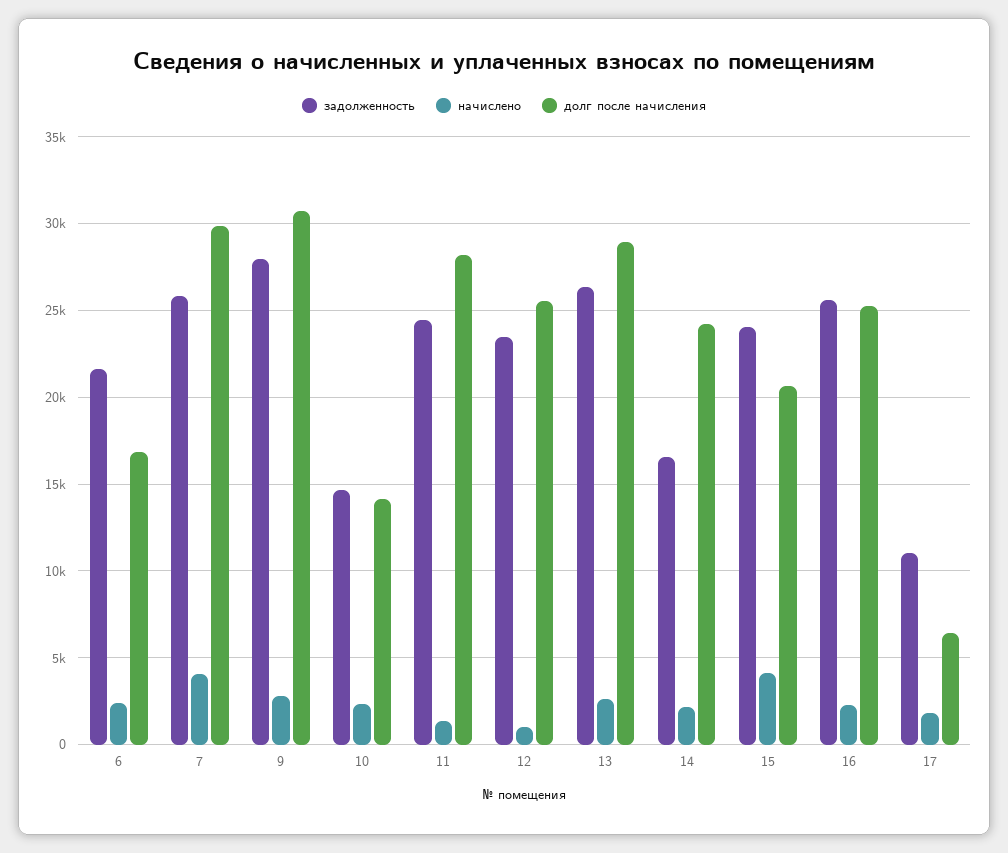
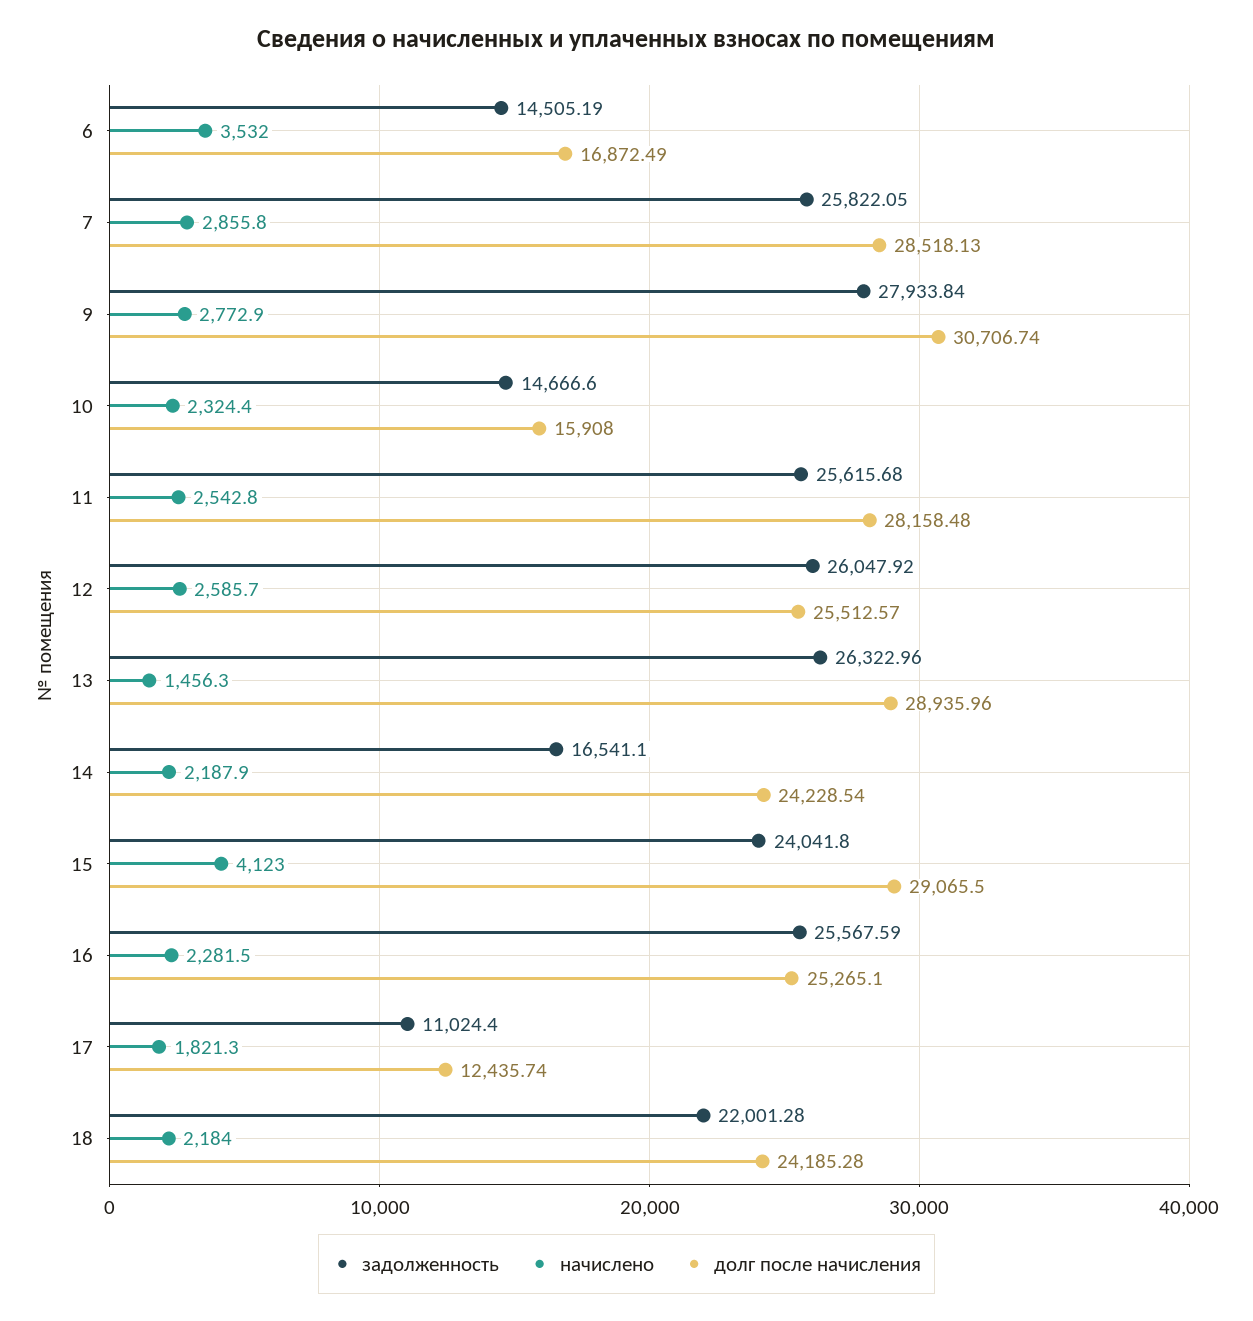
задолженность, 6: 21500 -> 14505.19
начислено, 6: 2500 -> 3532
начислено, 7: 4000 -> 2855.8
долг после начисления, 7: 30000 -> 28518.13
долг после начисления, 10: 14000 -> 15908
задолженность, 11: 24500 -> 25615.68
начислено, 11: 1500 -> 2542.8
задолженность, 12: 23500 -> 26047.92
начислено, 12: 1000 -> 2585.7
начислено, 13: 2500 -> 1456.3
долг после начисления, 15: 20500 -> 29065.5
долг после начисления, 17: 6500 -> 12435.74
задолженность, 18: none -> 22001.28
начислено, 18: none -> 2184
долг после начисления, 18: none -> 24185.28

